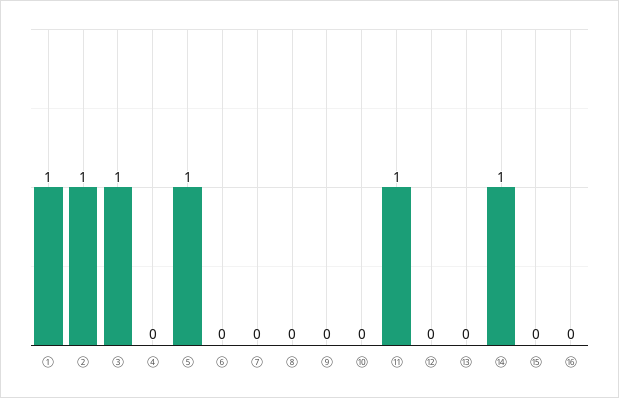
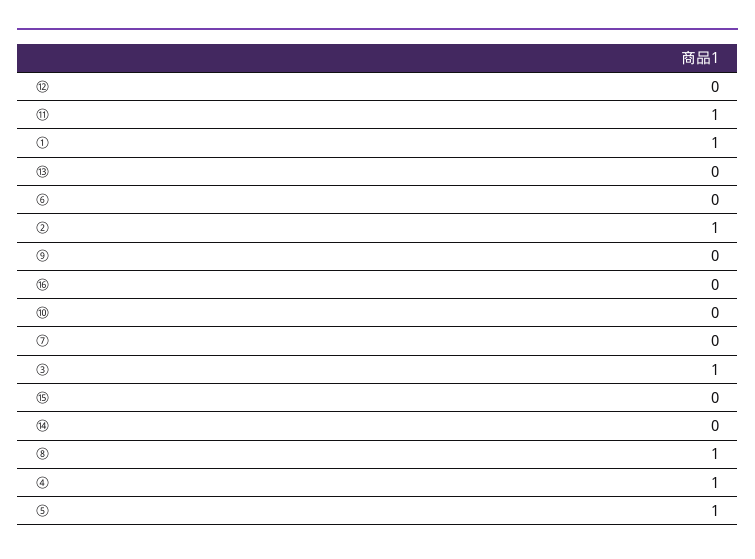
④: 0 -> 1
⑧: 0 -> 1
⑭: 1 -> 0

